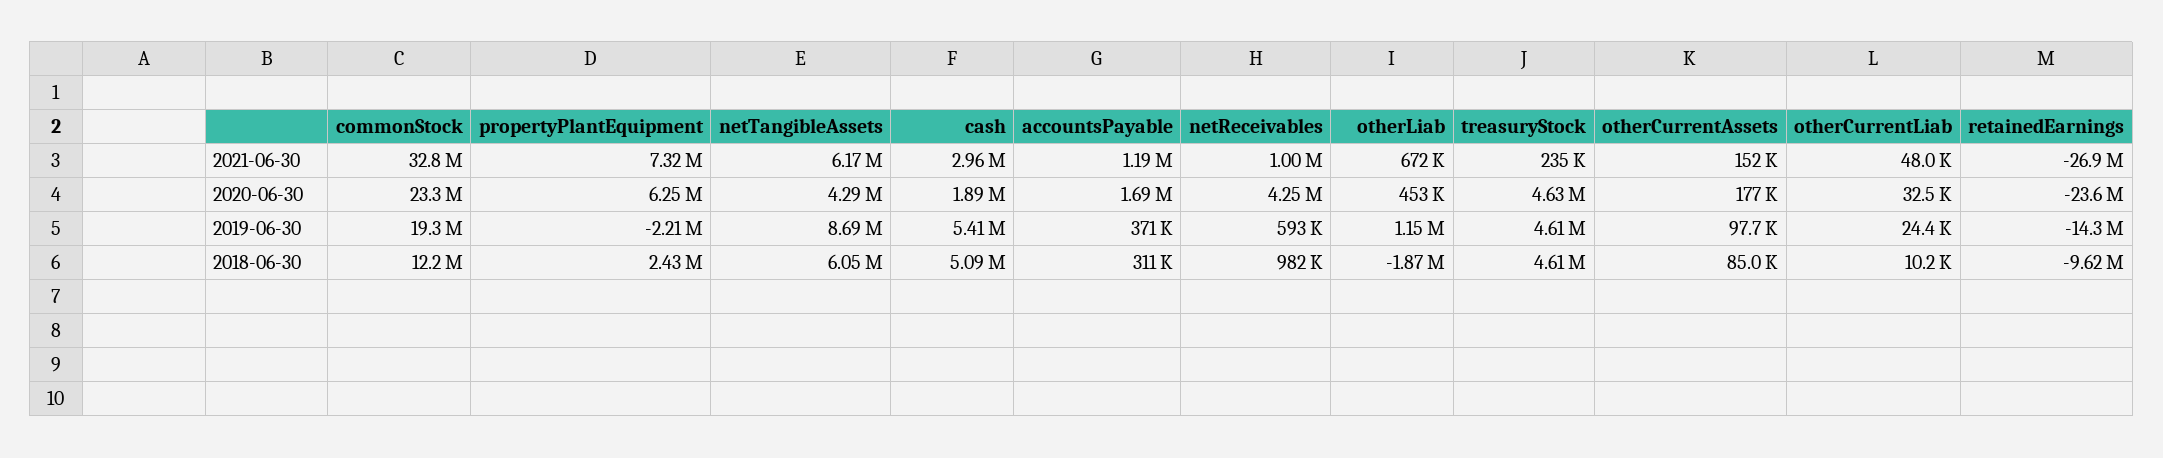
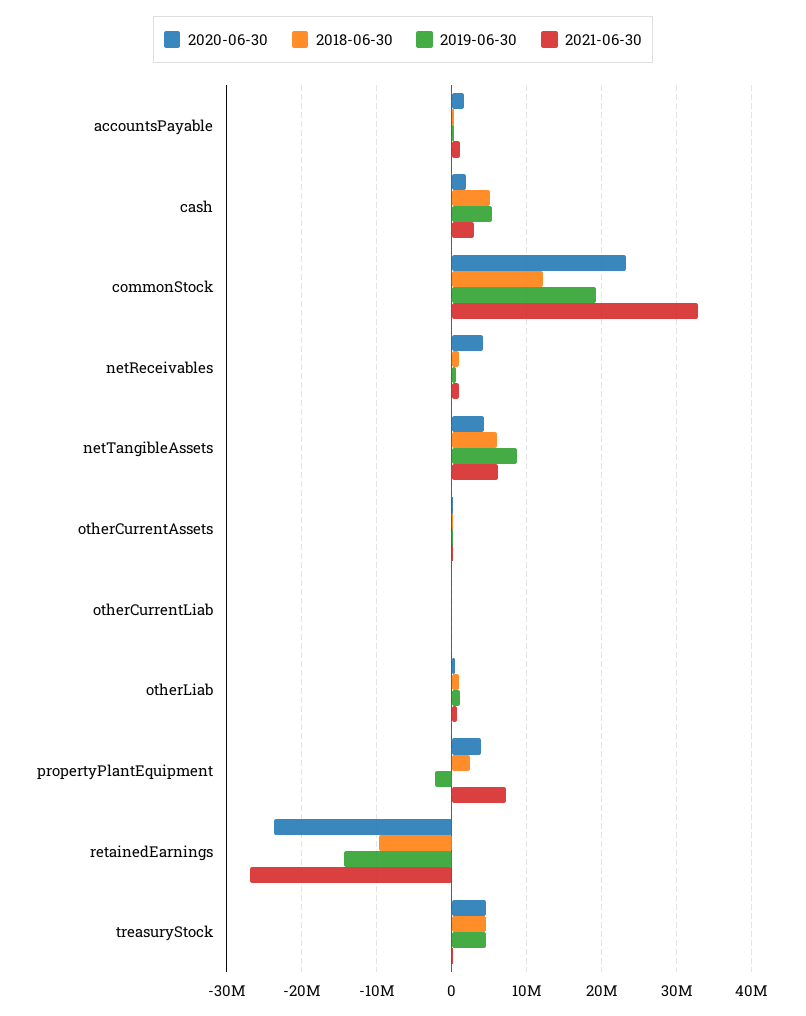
2020-06-30, propertyPlantEquipment: 6250000 -> 4000000
2018-06-30, otherLiab: -1870000 -> 1000000

